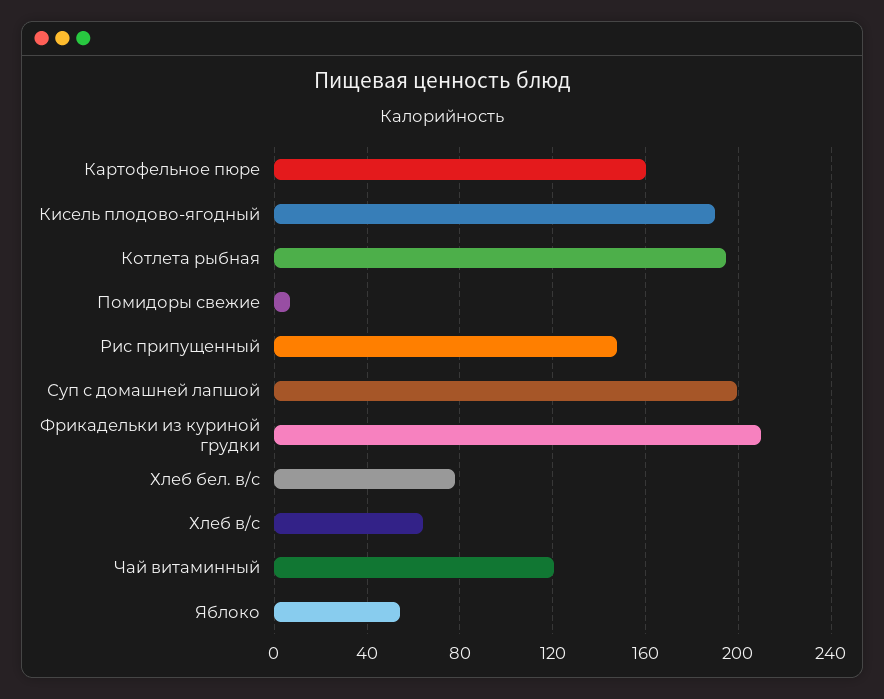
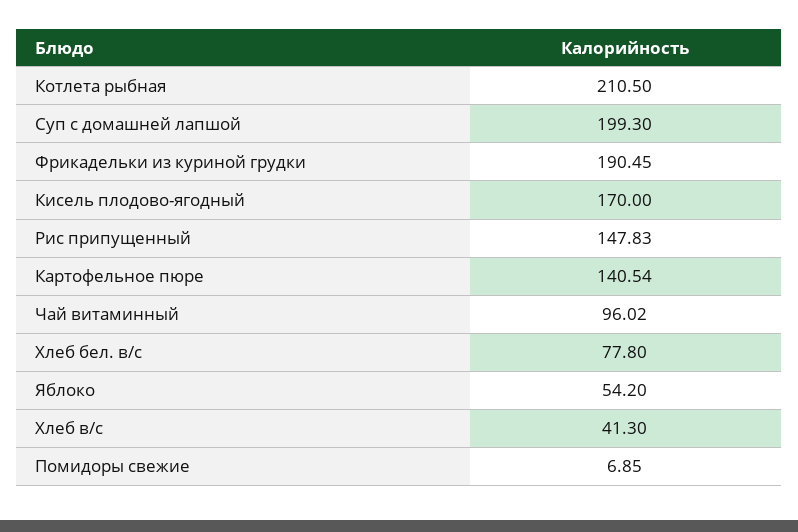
Картофельное пюре: 160 -> 140.54
Кисель плодово-ягодный: 190 -> 170
Котлета рыбная: 195 -> 210.5
Фрикадельки из куриной грудки: 210 -> 190.45
Хлеб в/с: 65 -> 41.3
Чай витаминный: 120 -> 96.02

